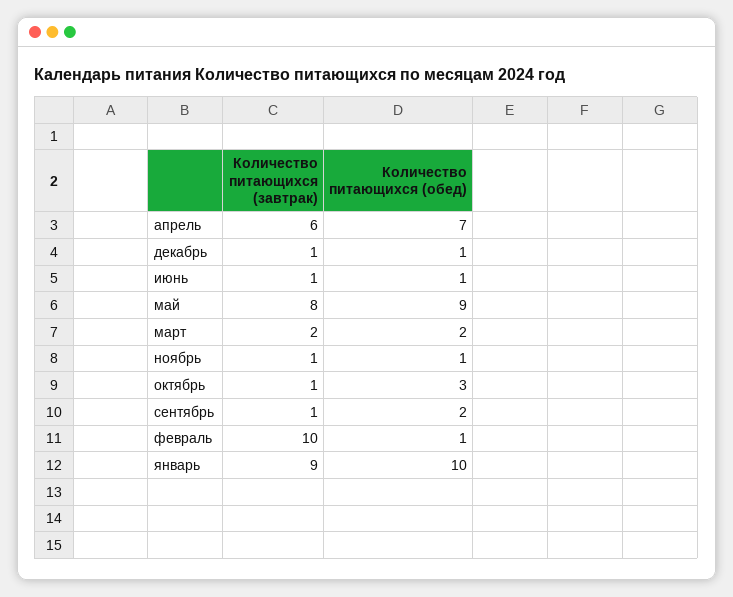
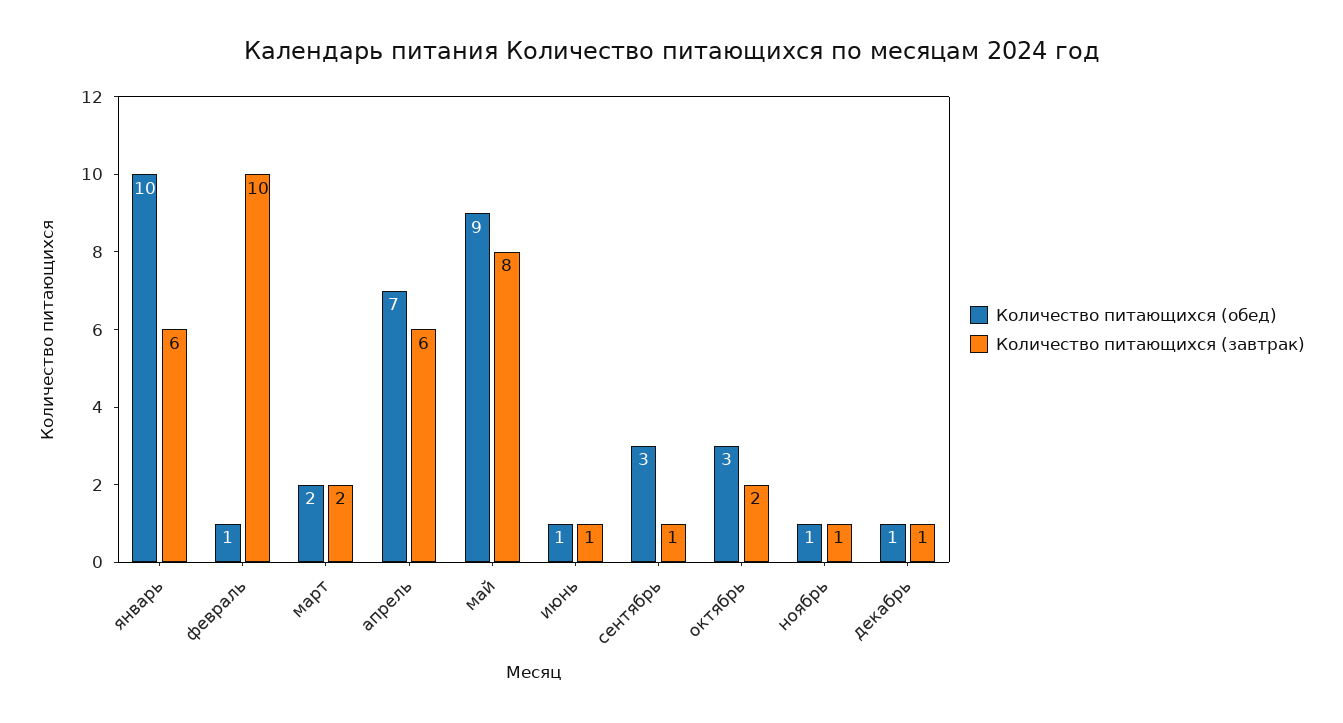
Количество питающихся (завтрак), октябрь: 1 -> 2
Количество питающихся (обед), сентябрь: 2 -> 3
Количество питающихся (завтрак), январь: 9 -> 6

